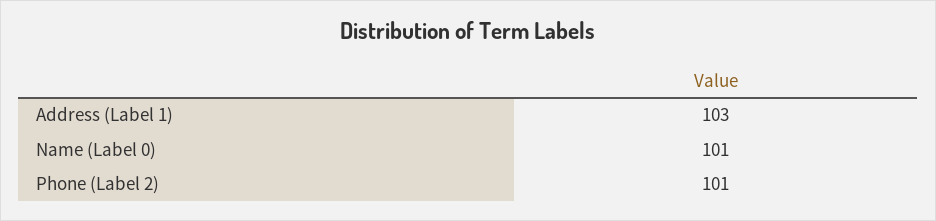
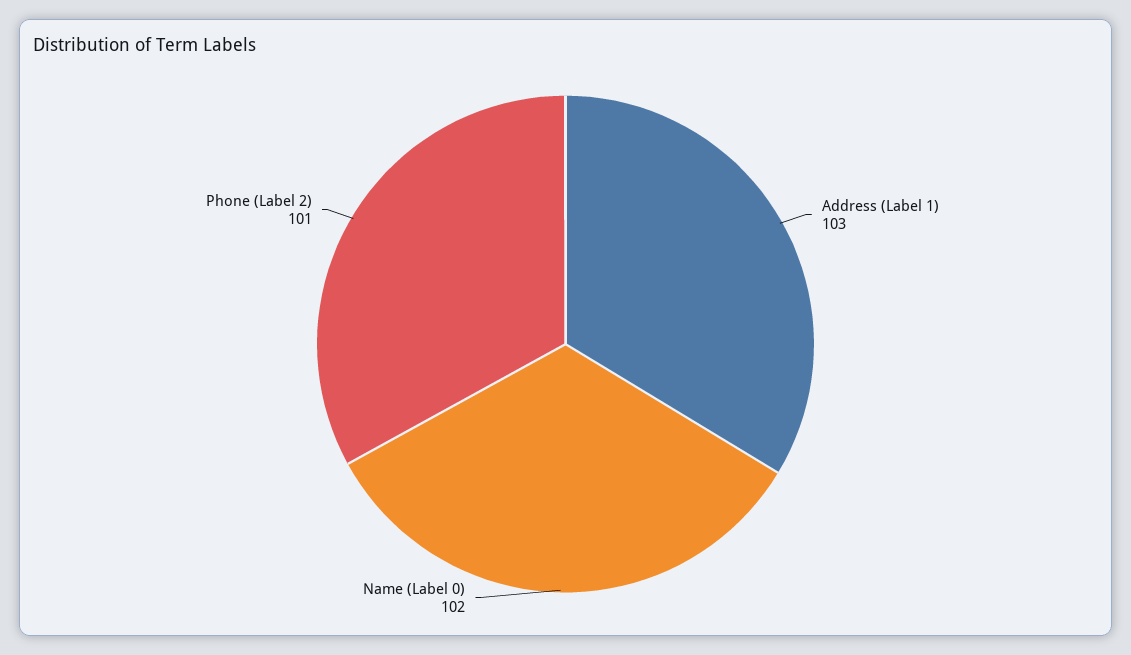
Name (Label 0): 101 -> 102

